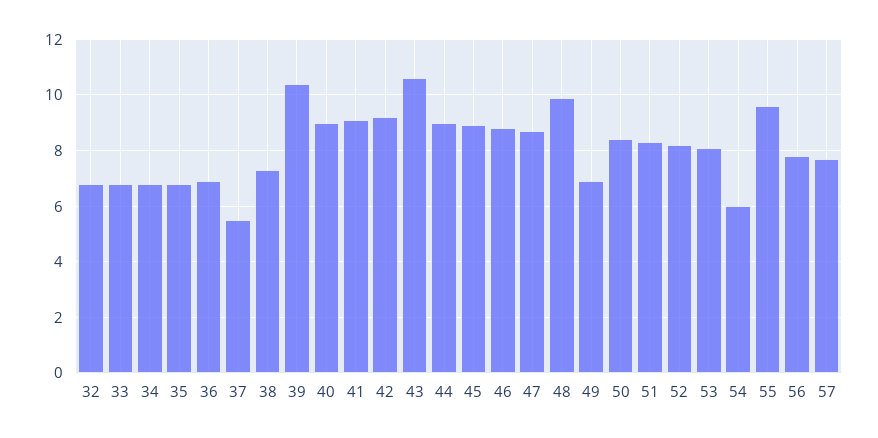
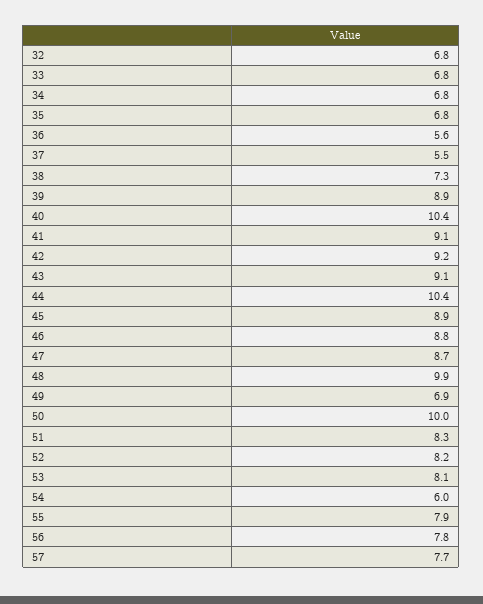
36: 7 -> 5.6
39: 10.5 -> 8.9
40: 9 -> 10.4
43: 10.5 -> 9.1
44: 9 -> 10.4
50: 8.5 -> 10
55: 9.5 -> 7.9

